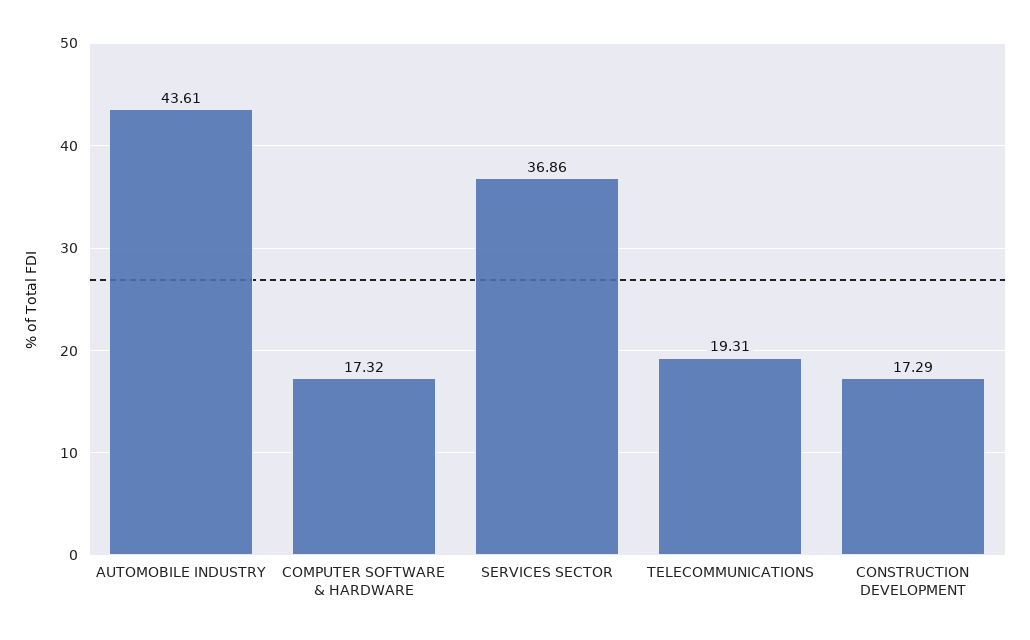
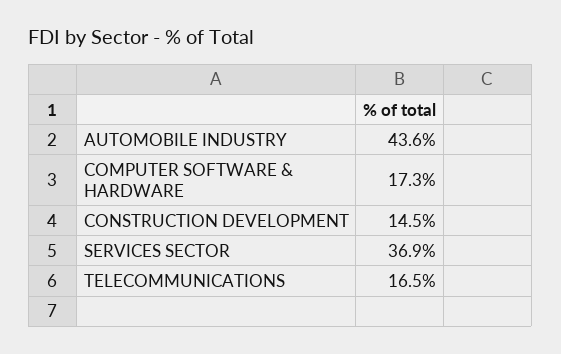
TELECOMMUNICATIONS: 19.31 -> 16.5
CONSTRUCTION DEVELOPMENT: 17.29 -> 14.5

